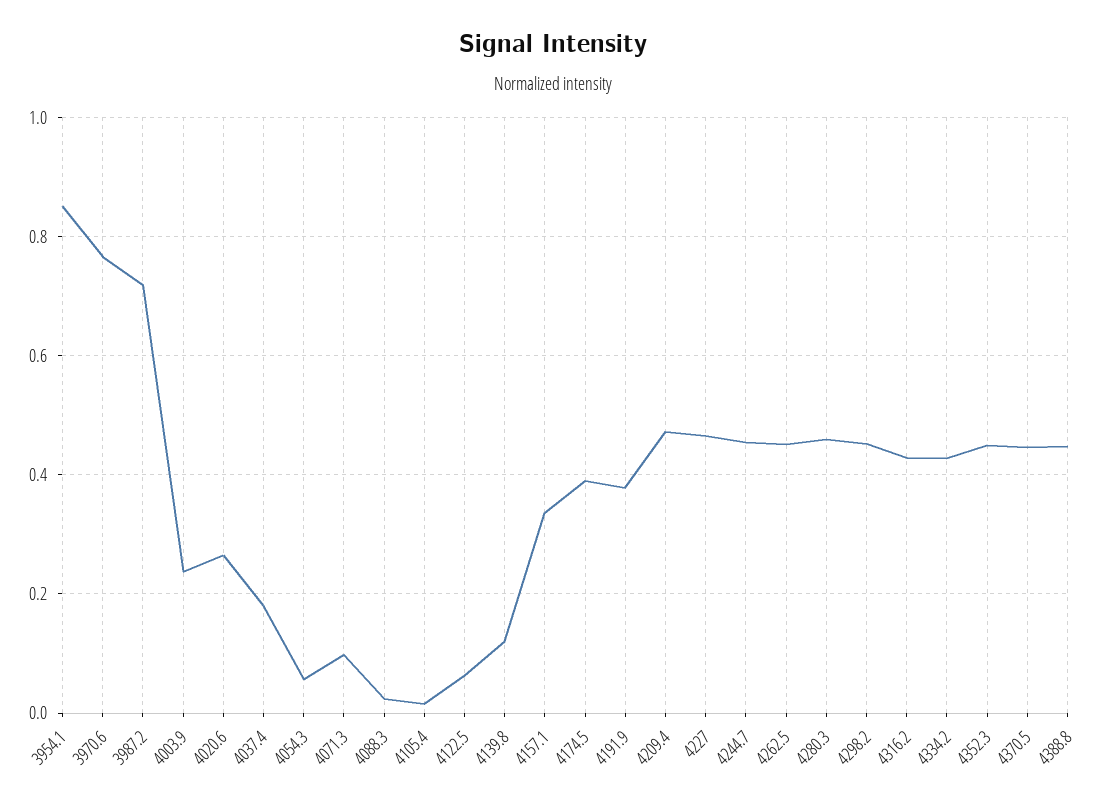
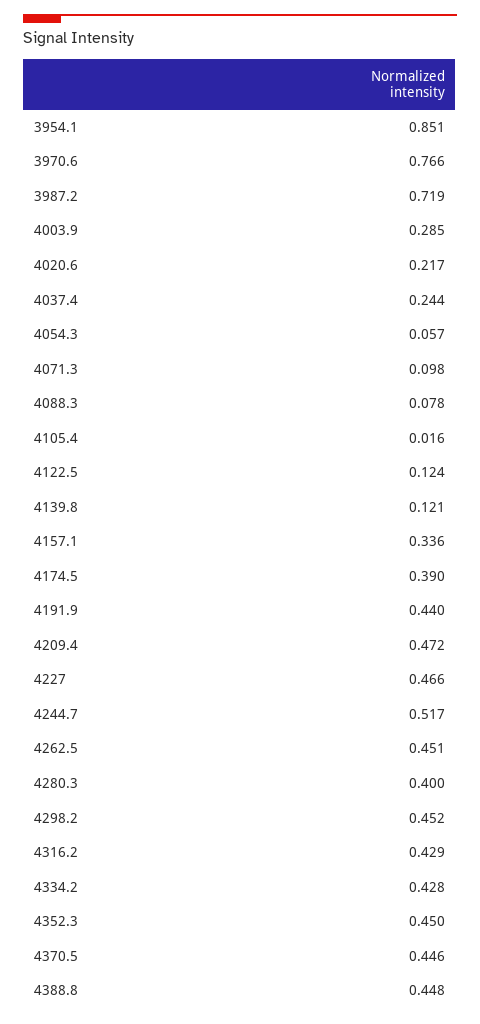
4003.9: 0.24 -> 0.285
4020.6: 0.26 -> 0.217
4037.4: 0.18 -> 0.244
4088.3: 0.02 -> 0.078
4122.5: 0.06 -> 0.124
4191.9: 0.38 -> 0.44
4244.7: 0.46 -> 0.517
4280.3: 0.46 -> 0.4

